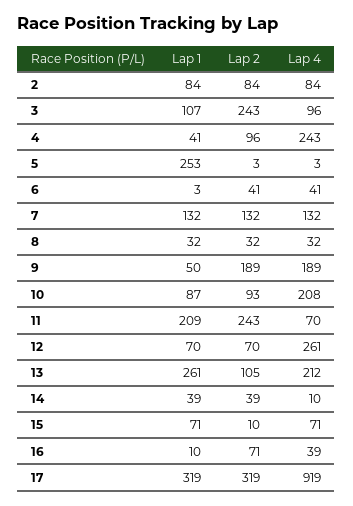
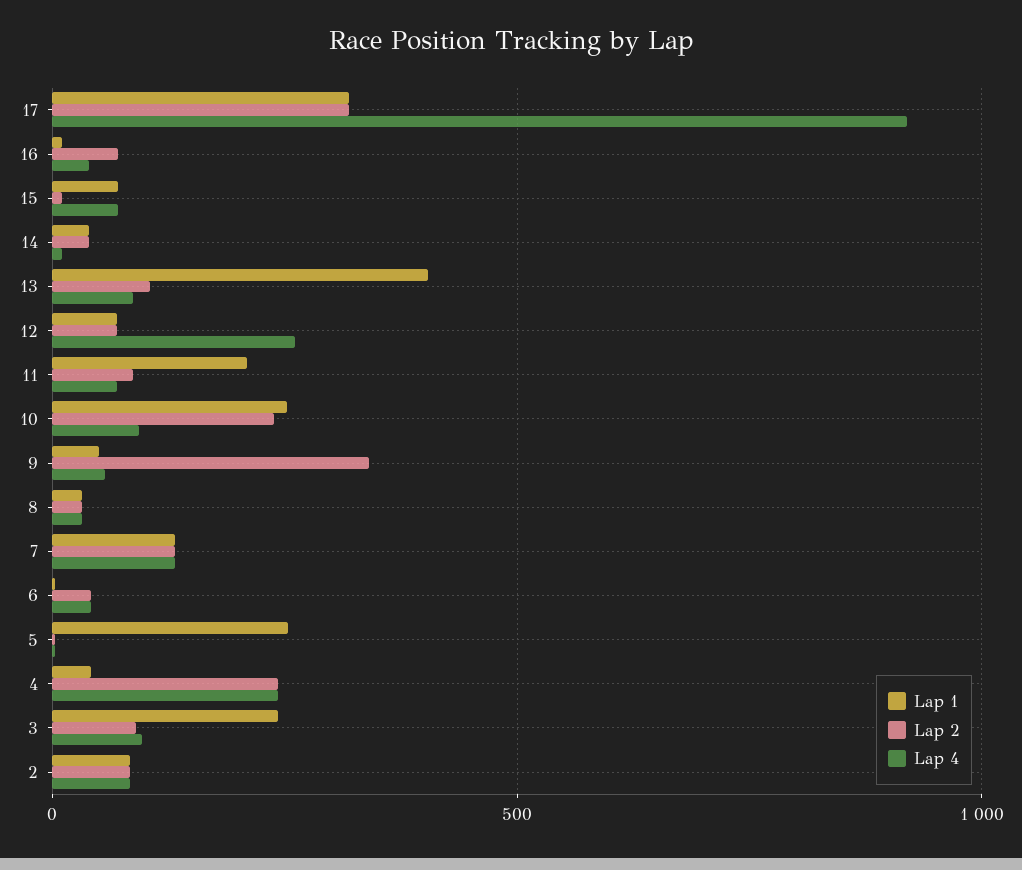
Lap 1, 3: 107 -> 250
Lap 2, 3: 243 -> 100
Lap 2, 4: 96 -> 250
Lap 2, 9: 189 -> 350
Lap 4, 9: 189 -> 50
Lap 1, 10: 87 -> 250
Lap 2, 10: 93 -> 250
Lap 4, 10: 208 -> 100
Lap 2, 11: 243 -> 100
Lap 1, 13: 261 -> 400
Lap 4, 13: 212 -> 100

